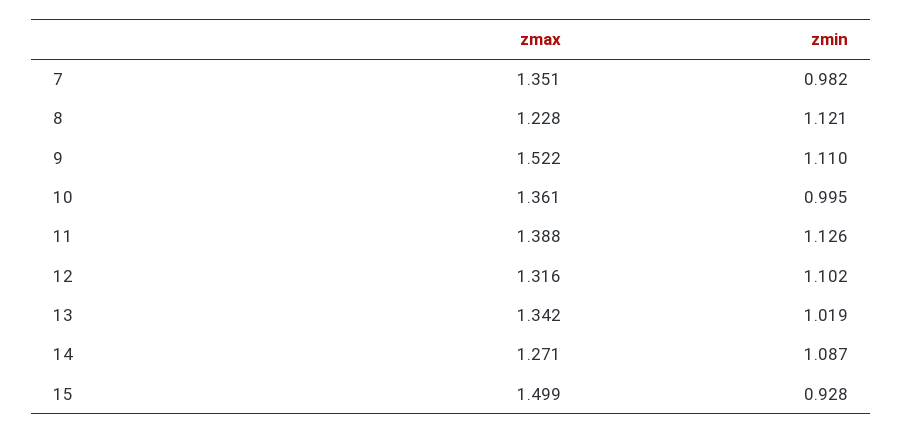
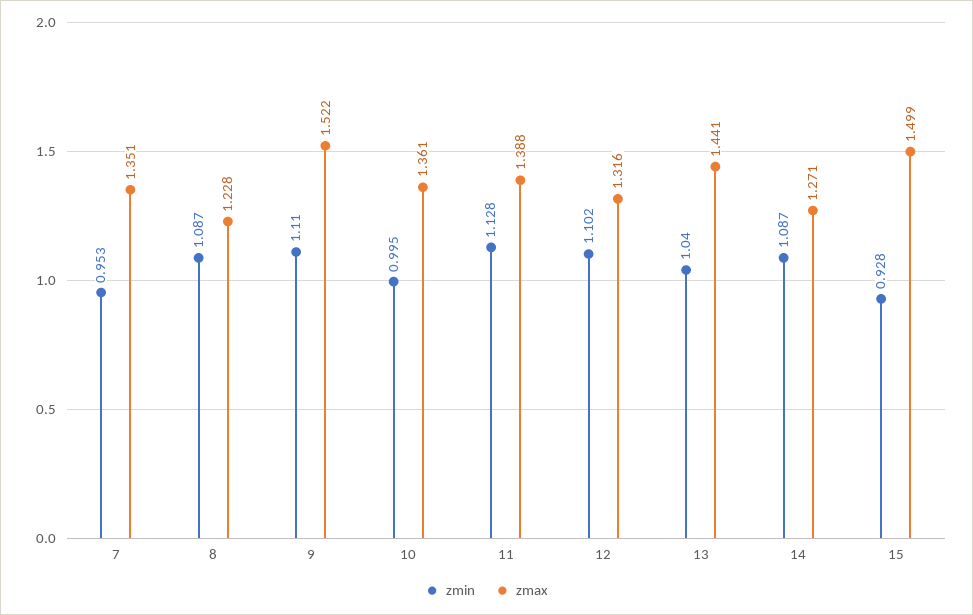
zmin, 7: 0.982 -> 0.953
zmin, 8: 1.121 -> 1.087
zmin, 11: 1.126 -> 1.128
zmax, 13: 1.342 -> 1.441
zmin, 13: 1.019 -> 1.04

